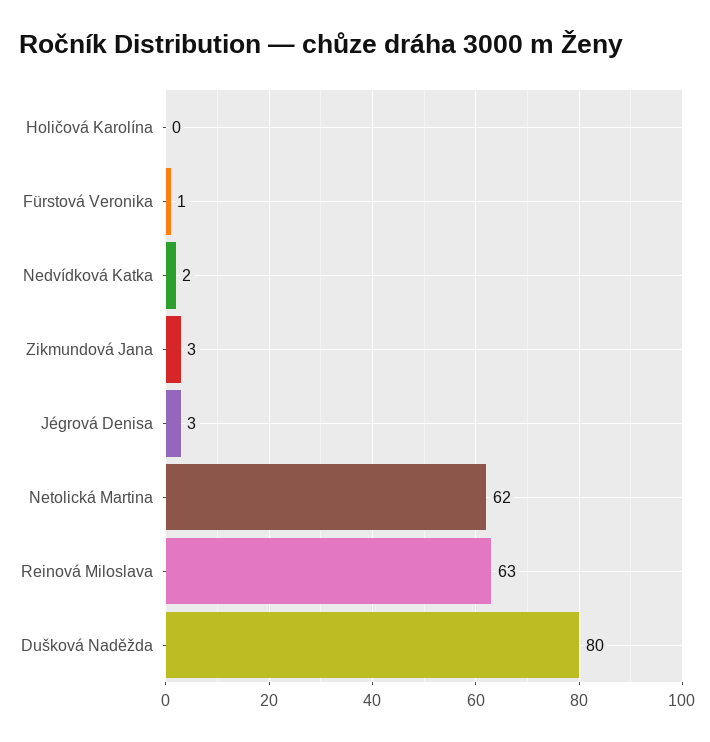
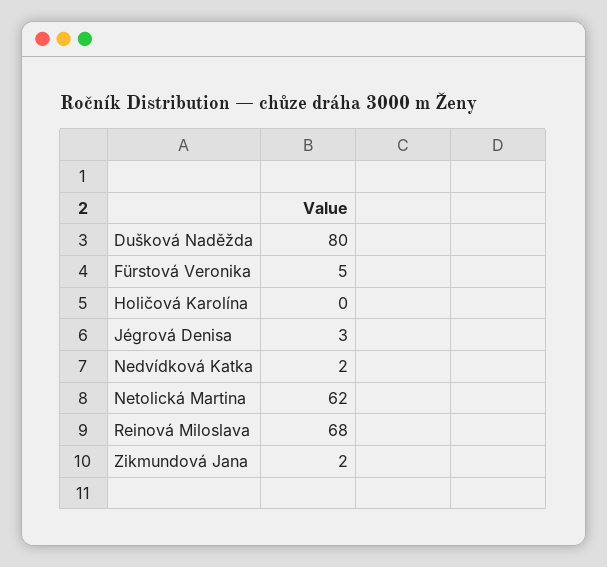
Fürstová Veronika: 1 -> 5
Zikmundová Jana: 3 -> 2
Reinová Miloslava: 63 -> 68

